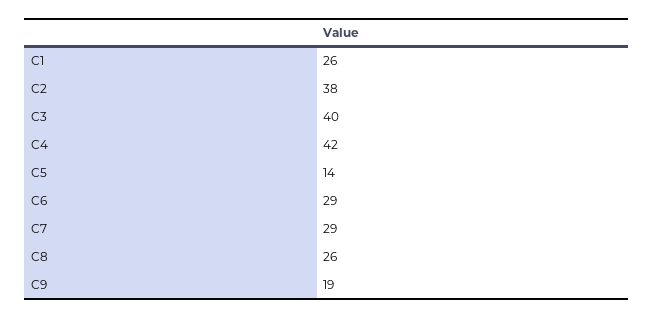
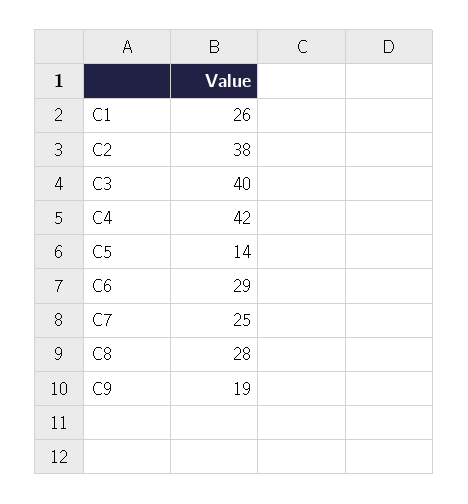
C7: 29 -> 25
C8: 26 -> 28

